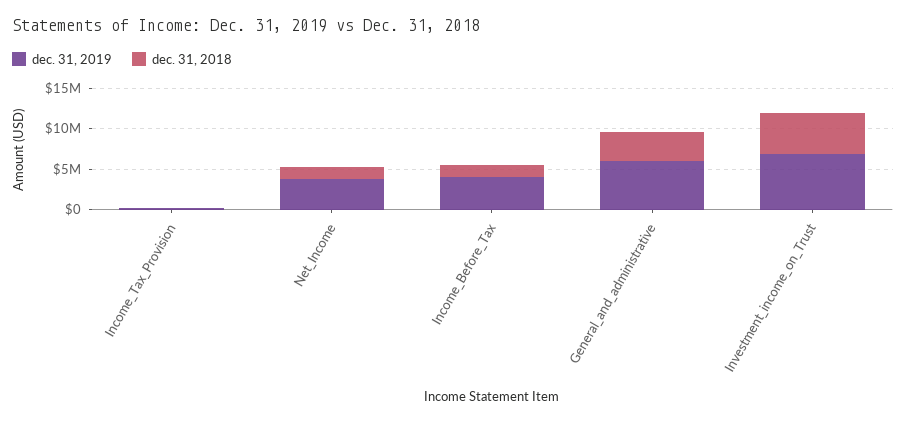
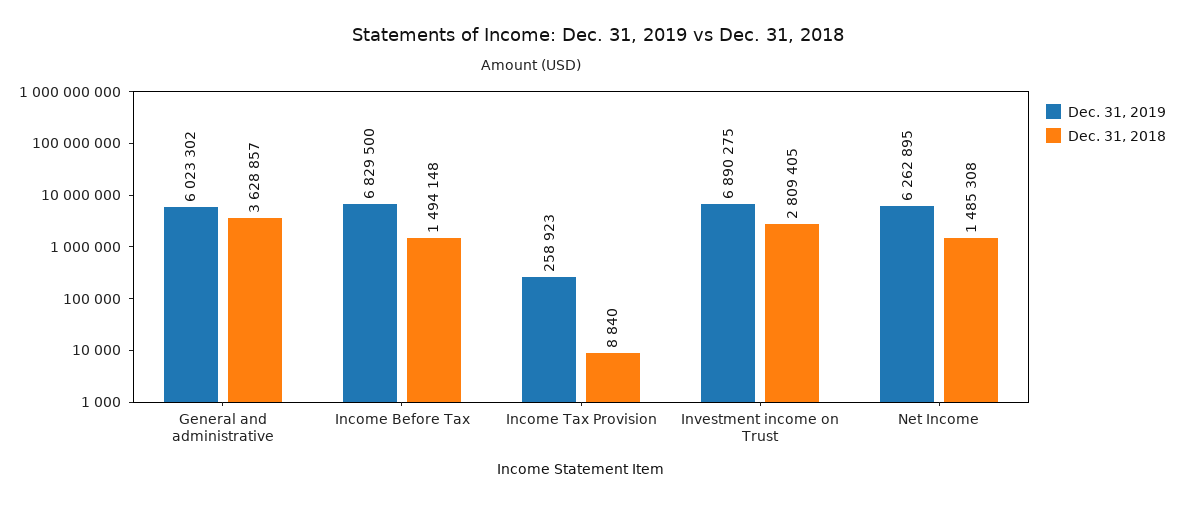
dec. 31, 2019, Net_Income: 4000000 -> 6262895
dec. 31, 2019, Income_Before_Tax: 4000000 -> 6829500
dec. 31, 2018, Investment_income_on_Trust: 5000000 -> 2809405

